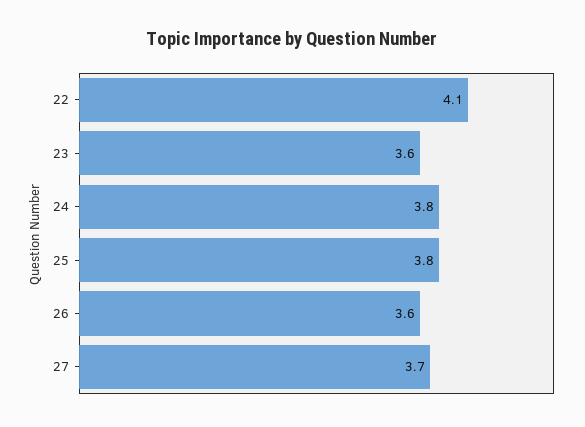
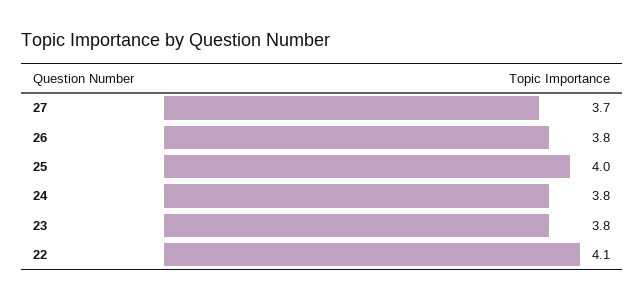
23: 3.6 -> 3.8
25: 3.8 -> 4
26: 3.6 -> 3.8

